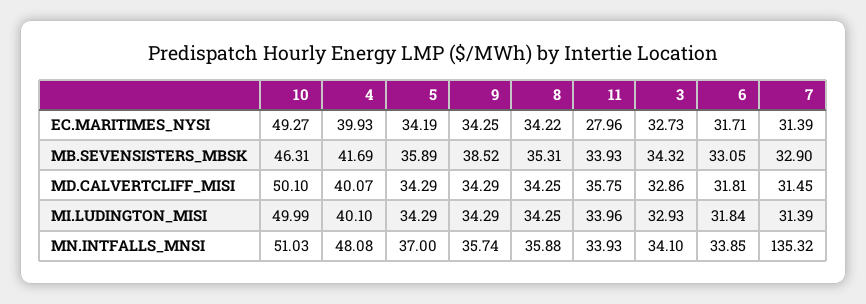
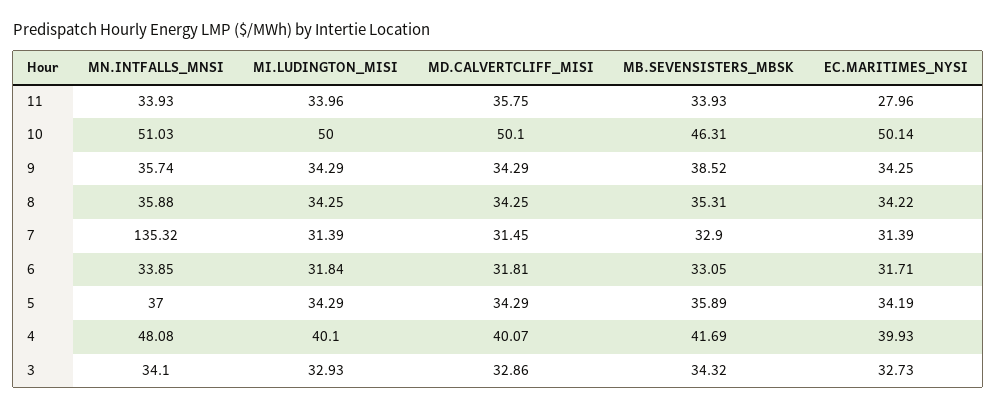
10, EC.MARITIMES_NYSI: 49.27 -> 50.14
10, MI.LUDINGTON_MISI: 49.99 -> 50

